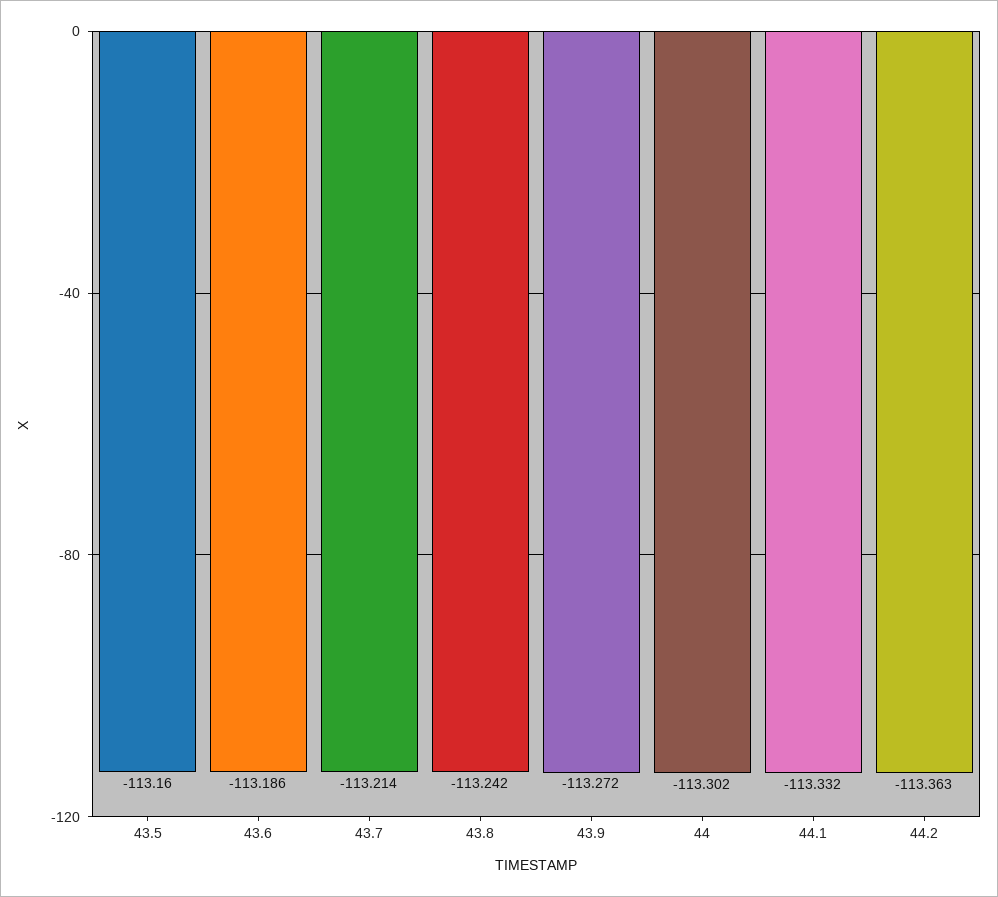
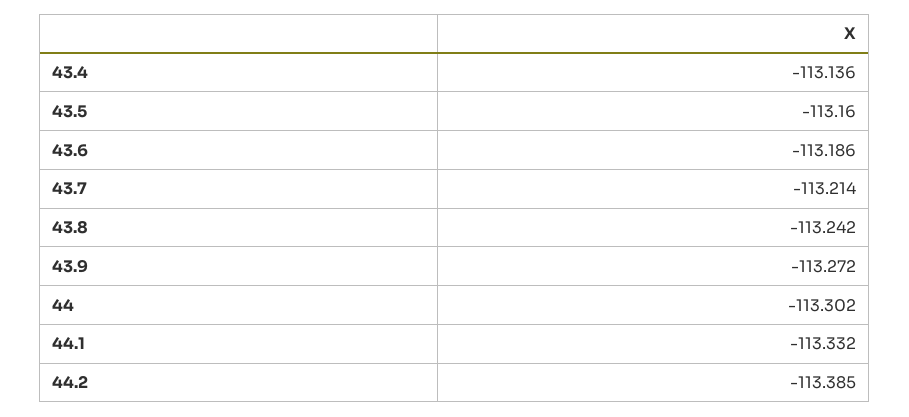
44.2: -113.363 -> -113.385
43.4: none -> -113.136

